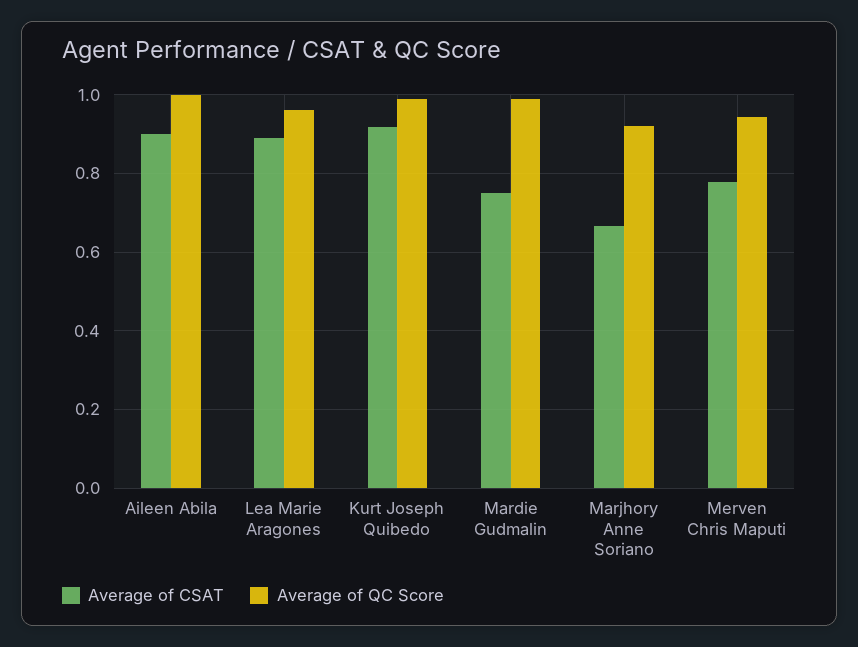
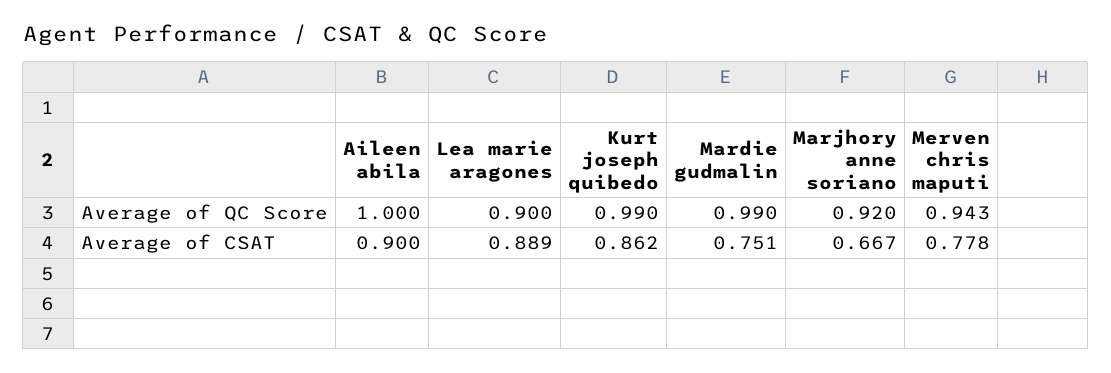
Average of QC Score, Lea Marie Aragones: 0.96 -> 0.9
Average of CSAT, Kurt Joseph Quibedo: 0.92 -> 0.862

